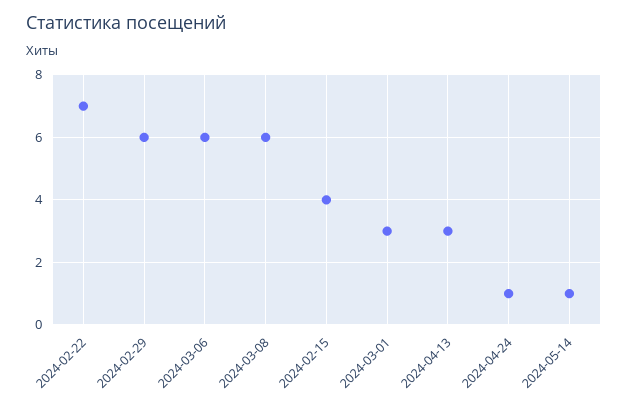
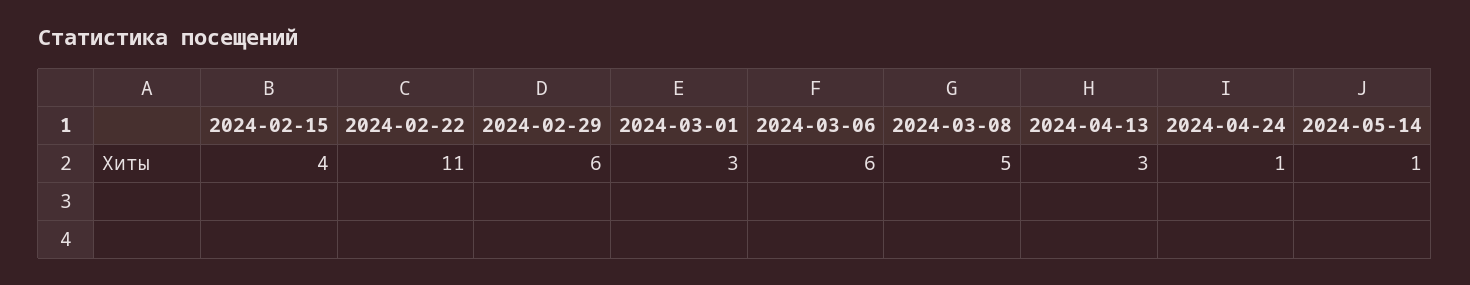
2024-02-22: 7 -> 11
2024-03-08: 6 -> 5

